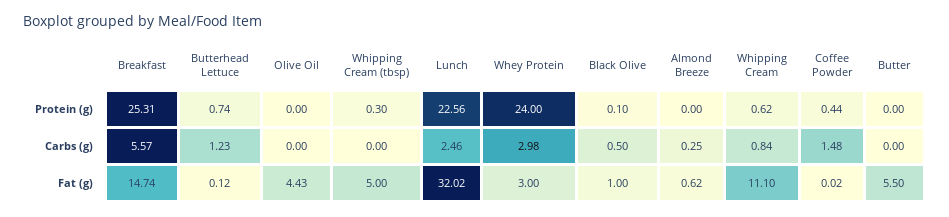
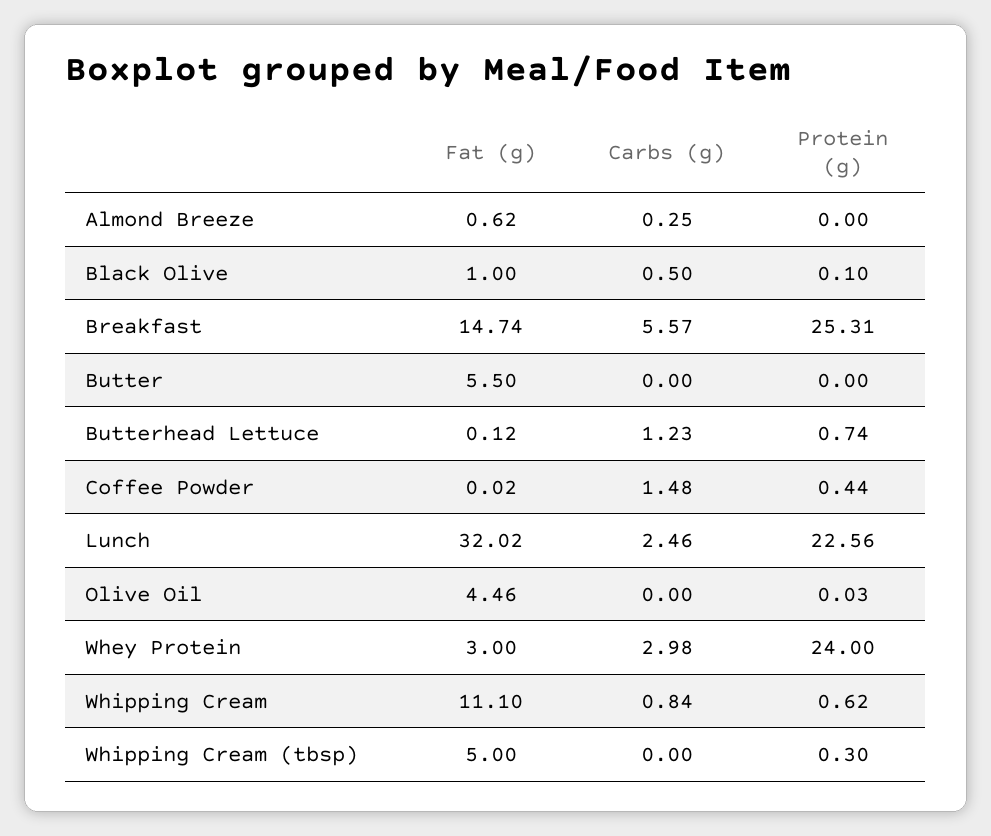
Olive Oil, Protein (g): 0 -> 0.03
Olive Oil, Fat (g): 4.43 -> 4.46

